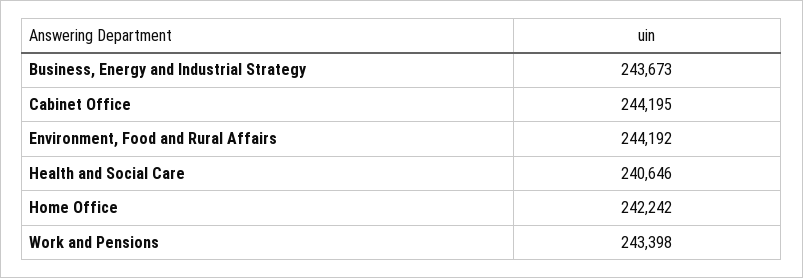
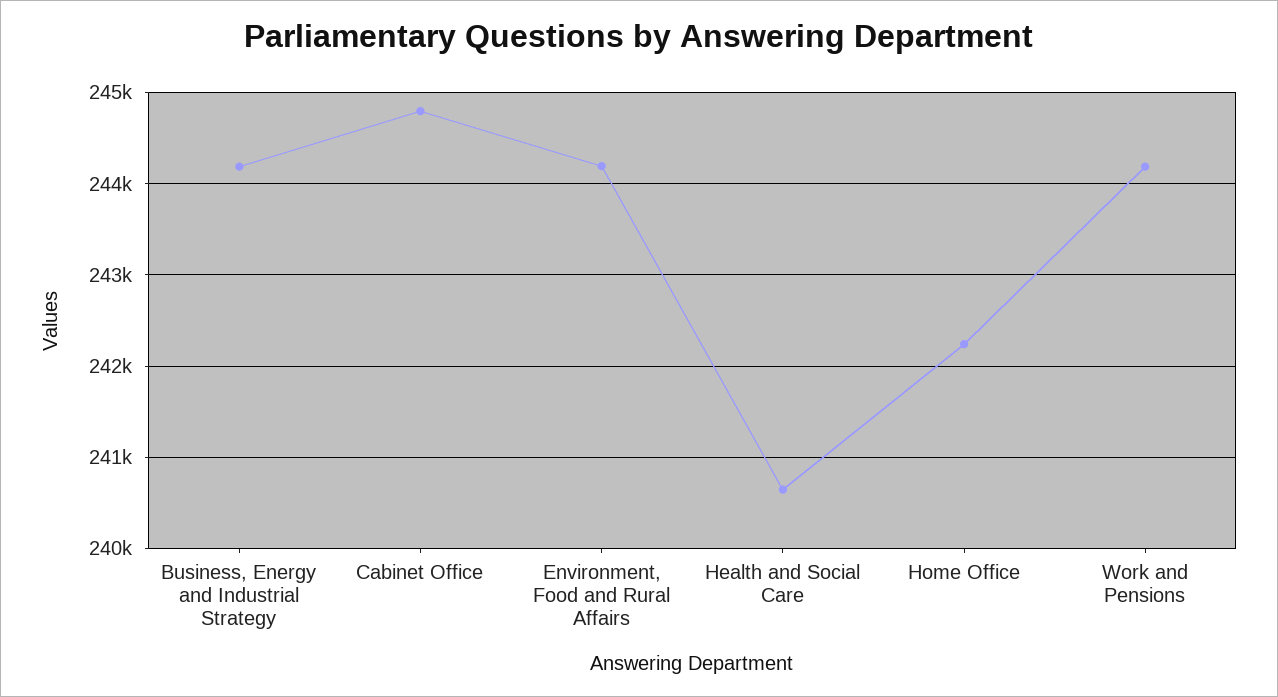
Business, Energy and Industrial Strategy: 243673 -> 244200
Cabinet Office: 244195 -> 244800
Work and Pensions: 243398 -> 244200

